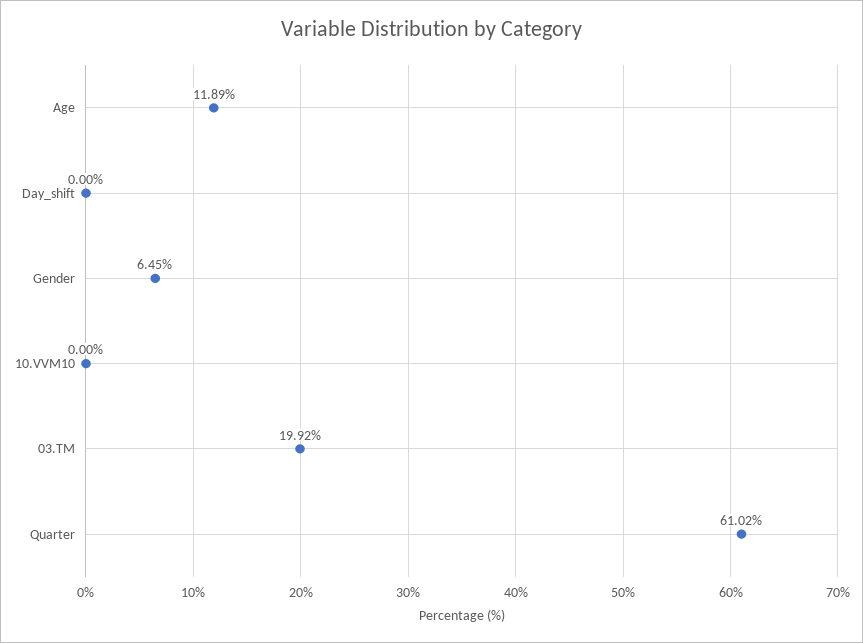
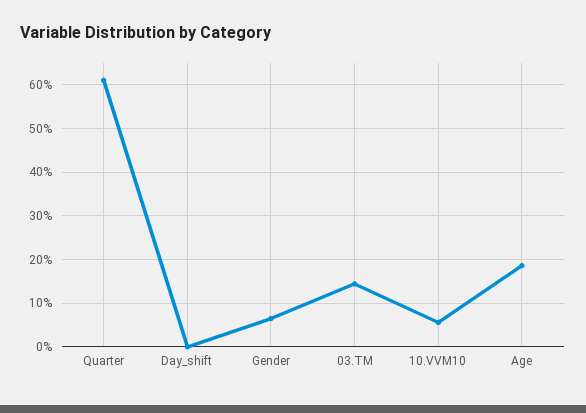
Age: 11.89 -> 18
10.VVM10: 0 -> 6
03.TM: 19.92 -> 14

